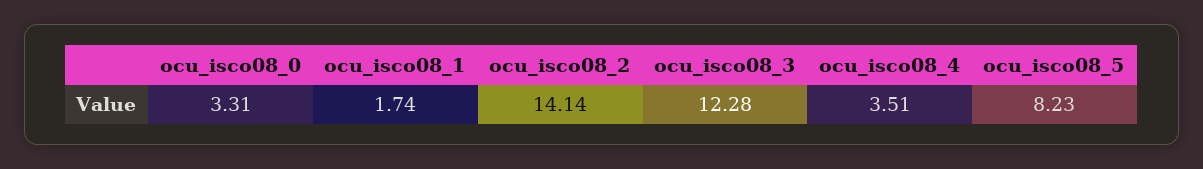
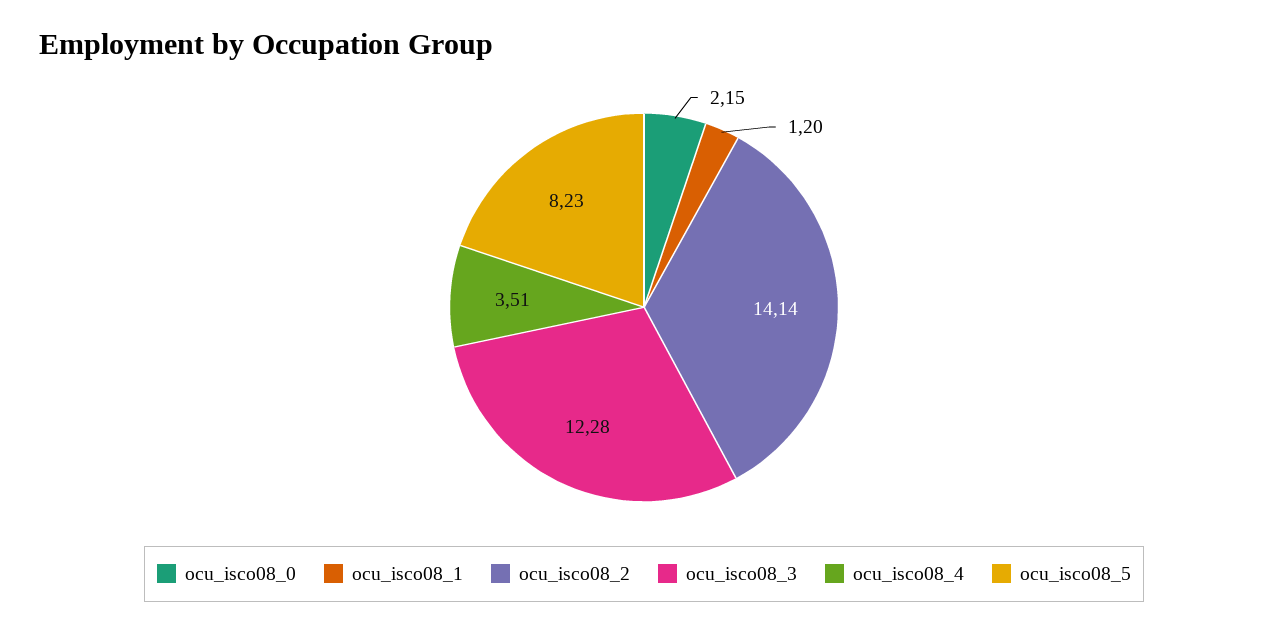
ocu_isco08_0: 3.31 -> 2.15
ocu_isco08_1: 1.74 -> 1.2

